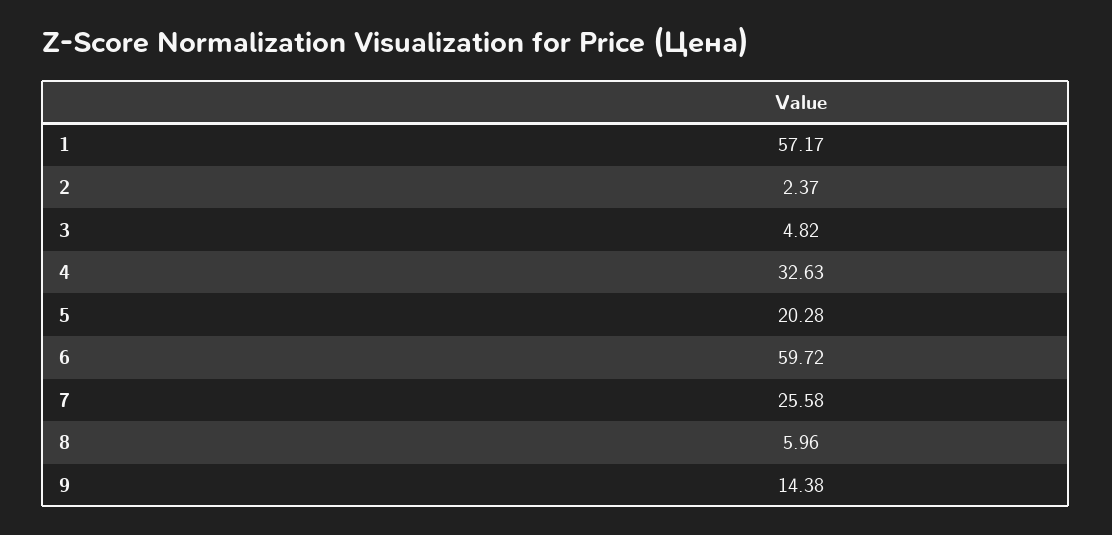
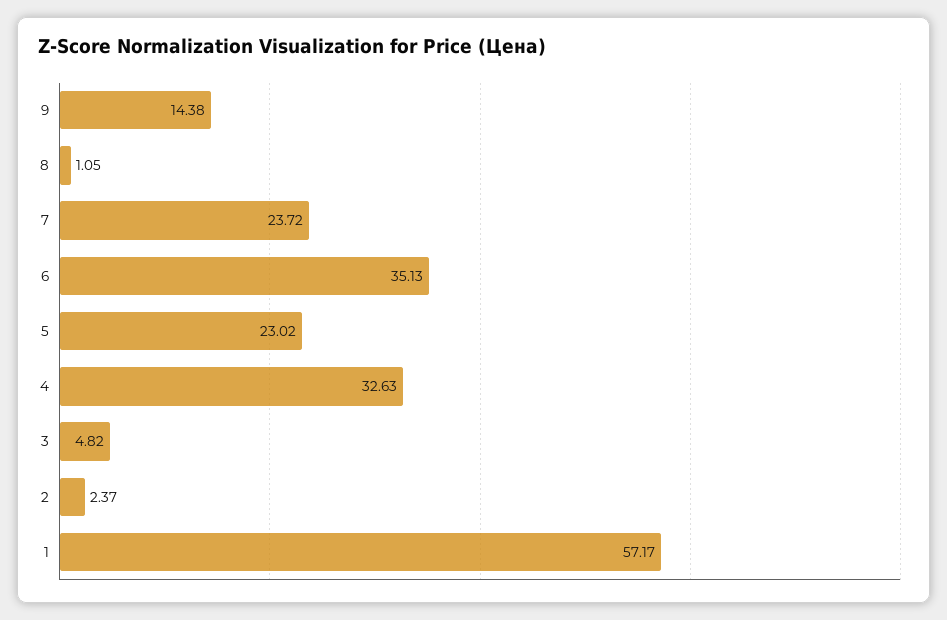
5: 20.28 -> 23.02
6: 59.72 -> 35.13
7: 25.58 -> 23.72
8: 5.96 -> 1.05

